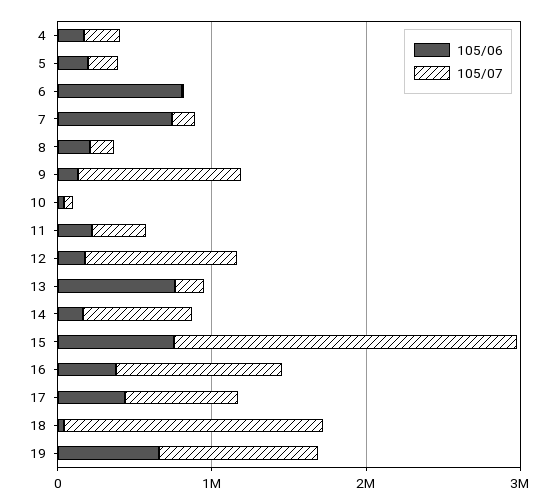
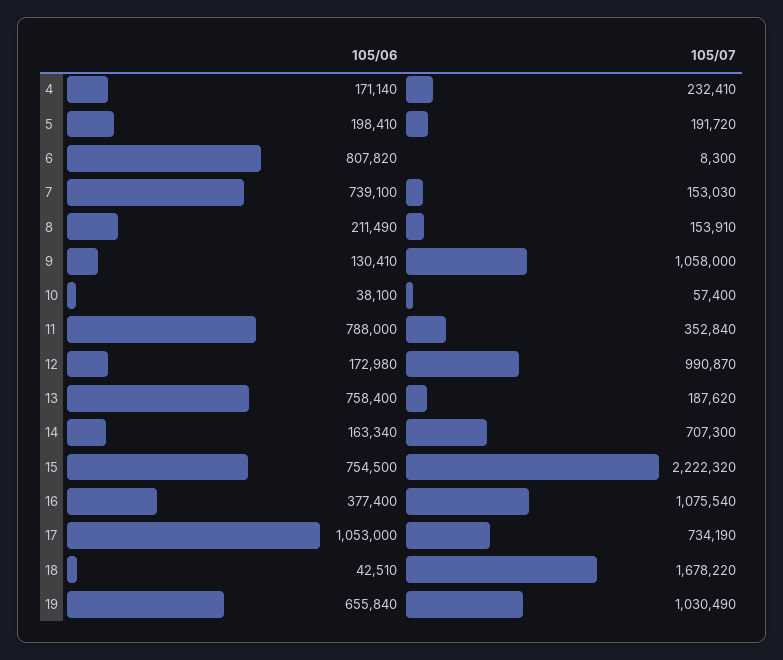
105/06, 11: 200000 -> 788000
105/06, 17: 400000 -> 1053000

